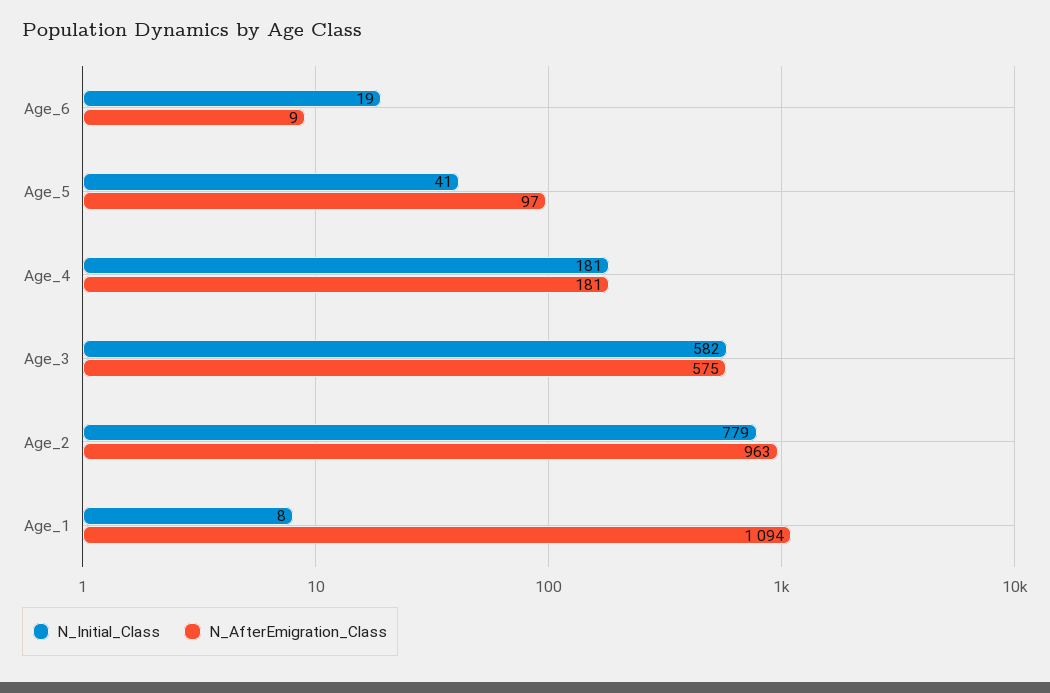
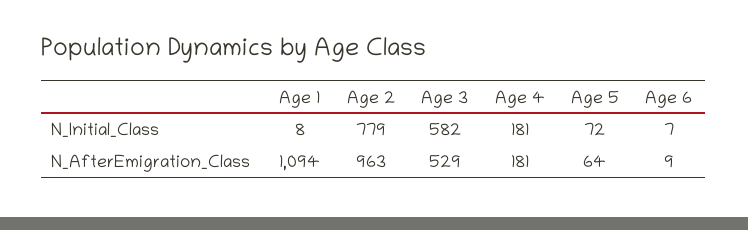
N_Initial_Class, Age_6: 19 -> 7
N_Initial_Class, Age_5: 41 -> 72
N_AfterEmigration_Class, Age_5: 97 -> 64
N_AfterEmigration_Class, Age_3: 575 -> 529

